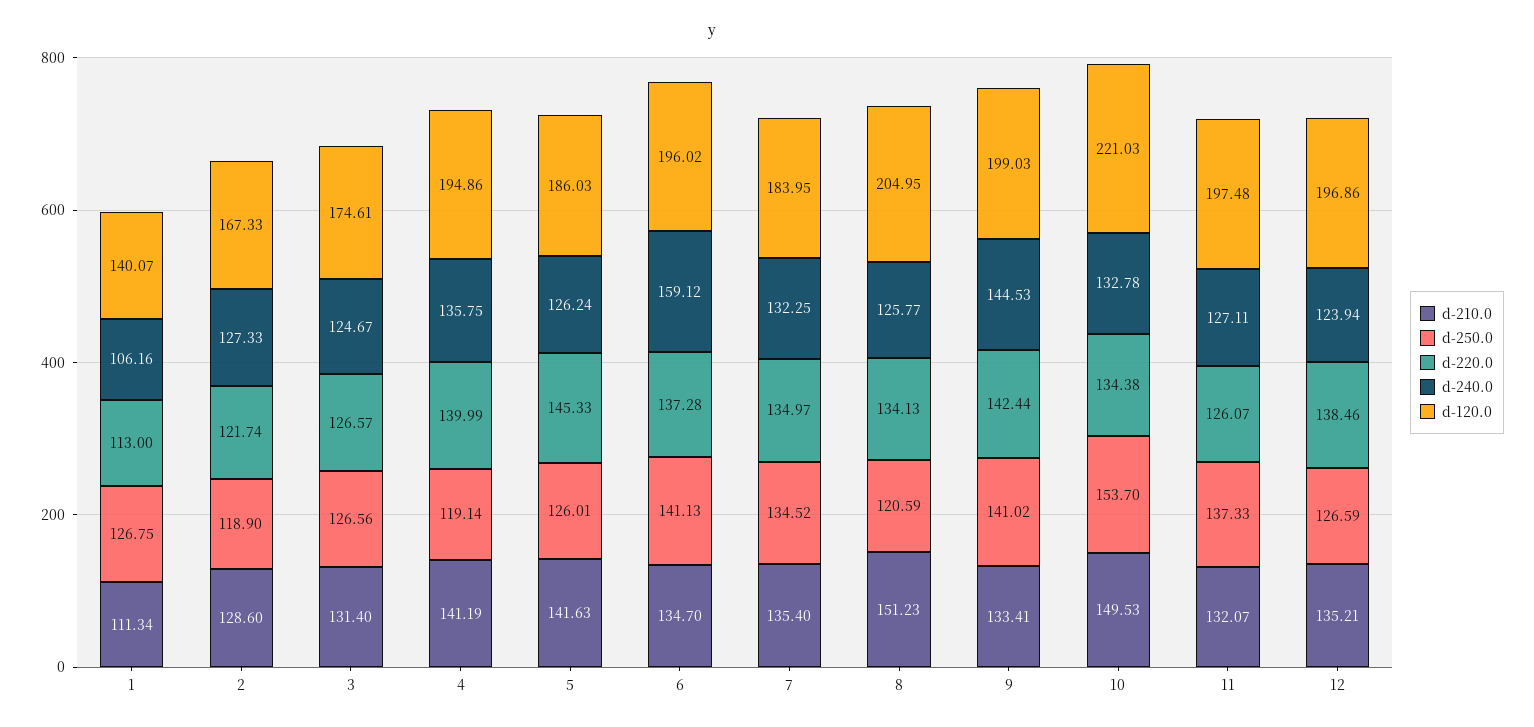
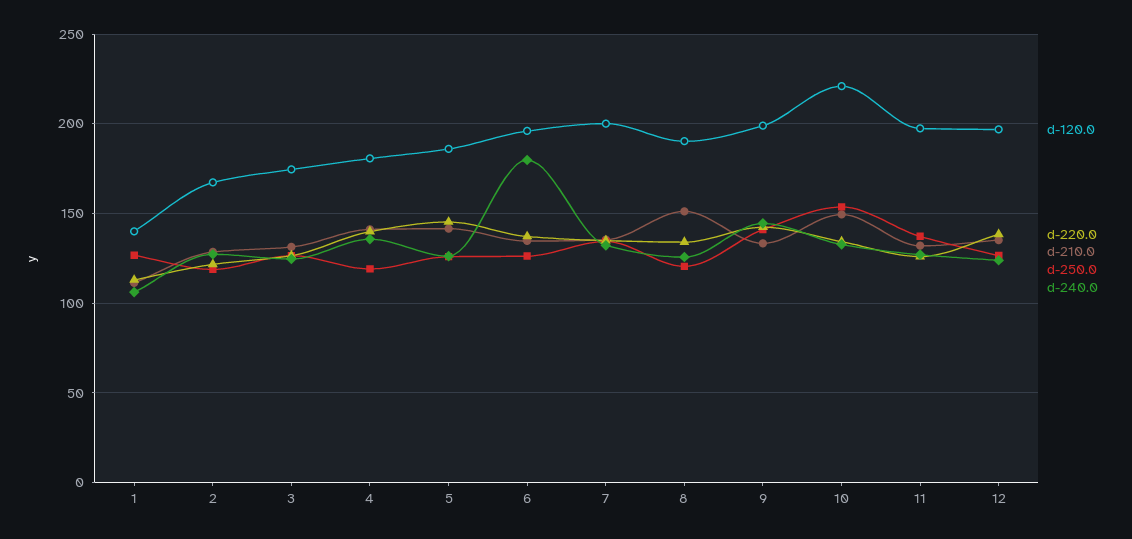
d-120.0, 4: 194.86 -> 180
d-250.0, 6: 141.13 -> 125
d-240.0, 6: 159.12 -> 180
d-120.0, 7: 183.95 -> 200
d-120.0, 8: 204.95 -> 190

